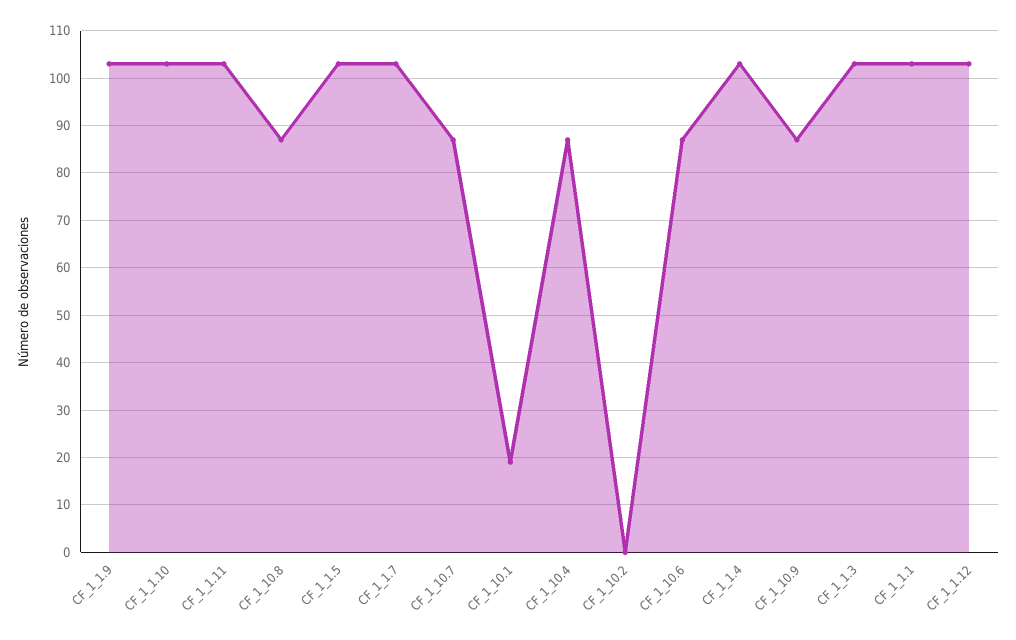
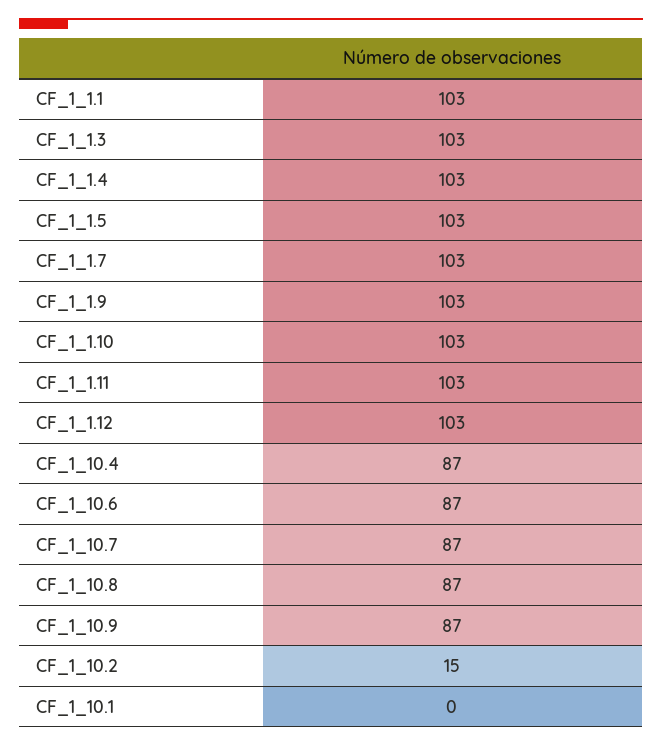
CF_1_10.1: 20 -> 0
CF_1_10.2: 0 -> 15

